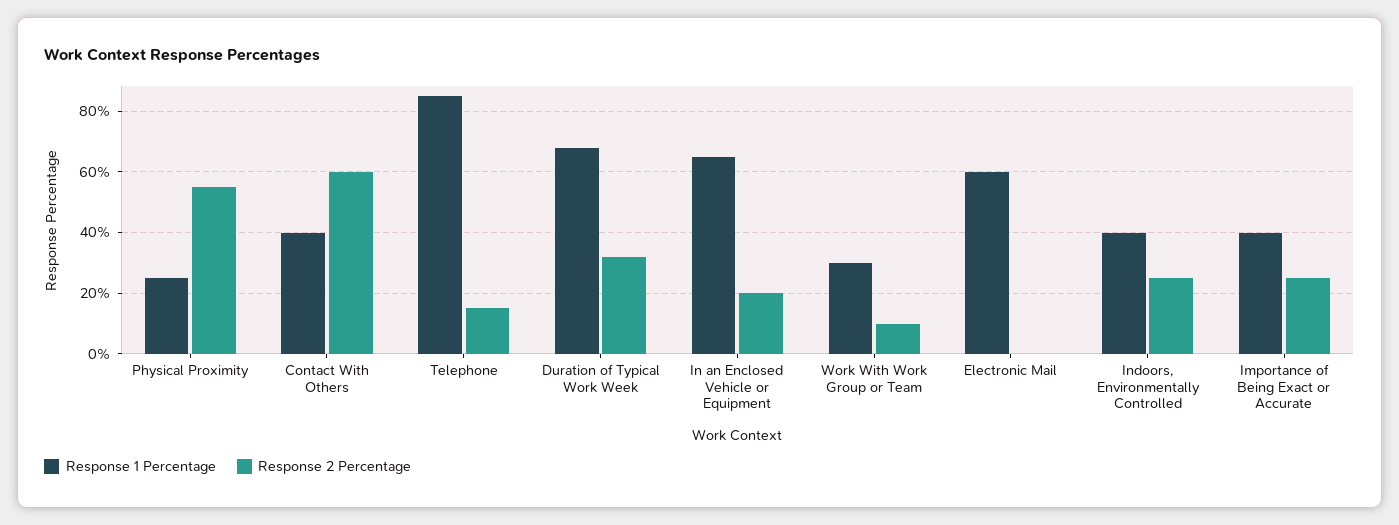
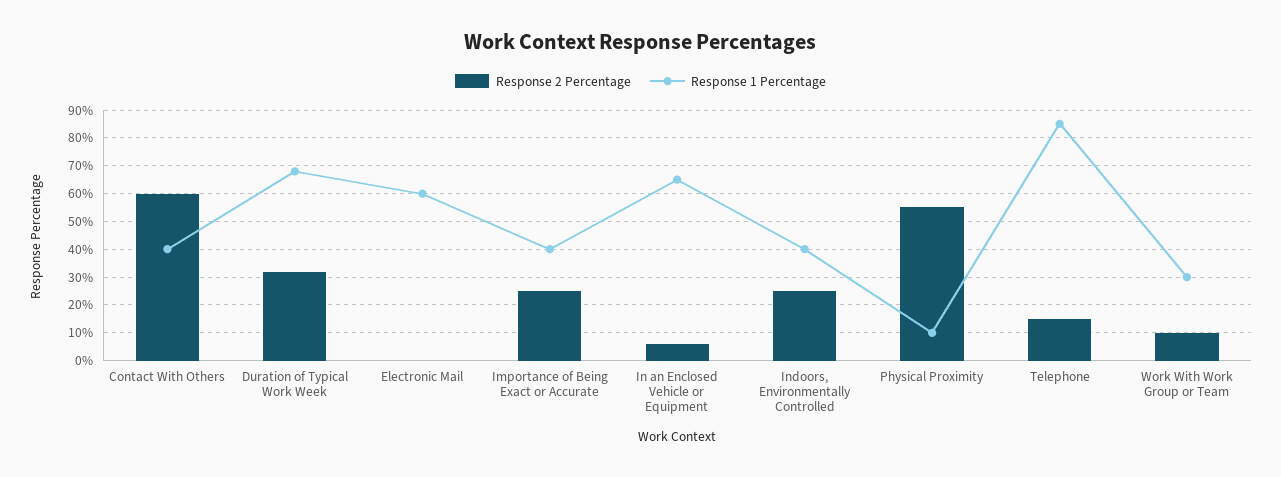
Response 1 Percentage, Physical Proximity: 25 -> 10
Response 2 Percentage, In an Enclosed Vehicle or Equipment: 20 -> 5

